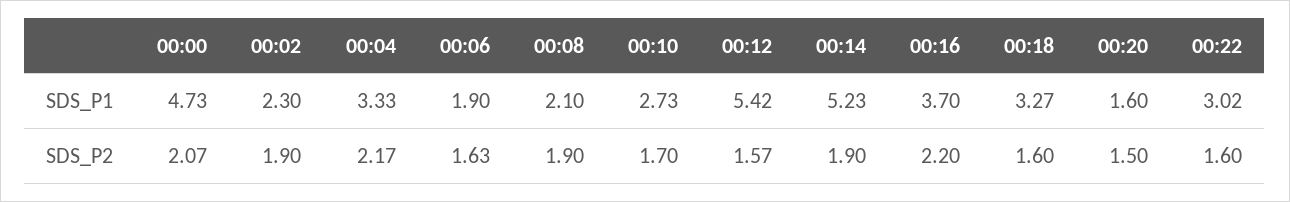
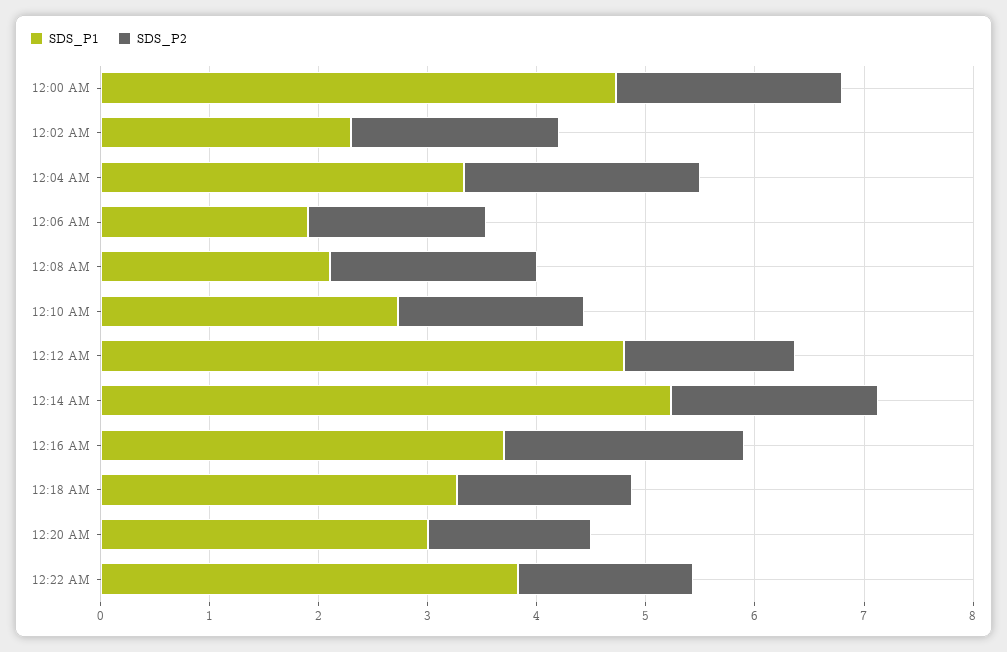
SDS_P1, 00:12: 5.42 -> 4.8
SDS_P1, 00:20: 1.6 -> 3
SDS_P1, 00:22: 3.02 -> 3.8

